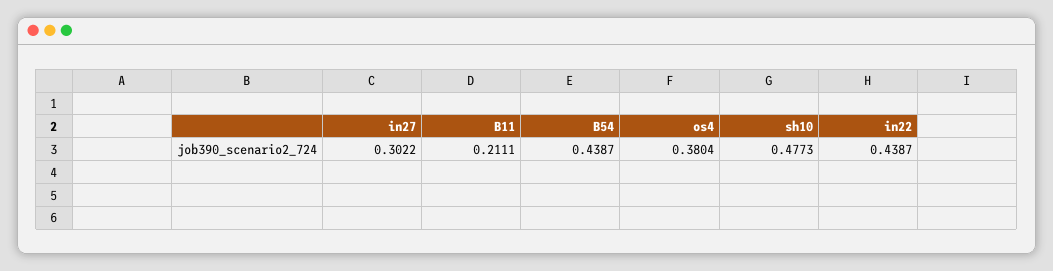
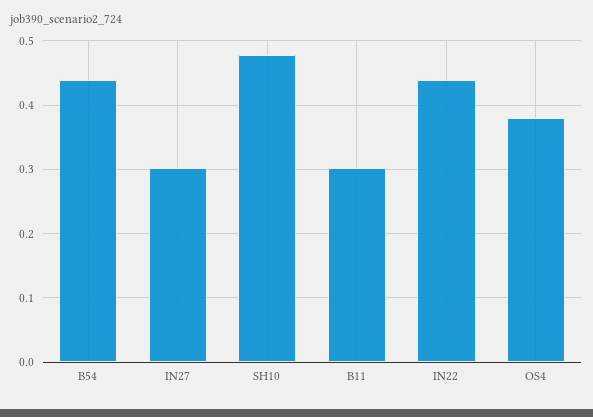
B11: 0.2111 -> 0.3

